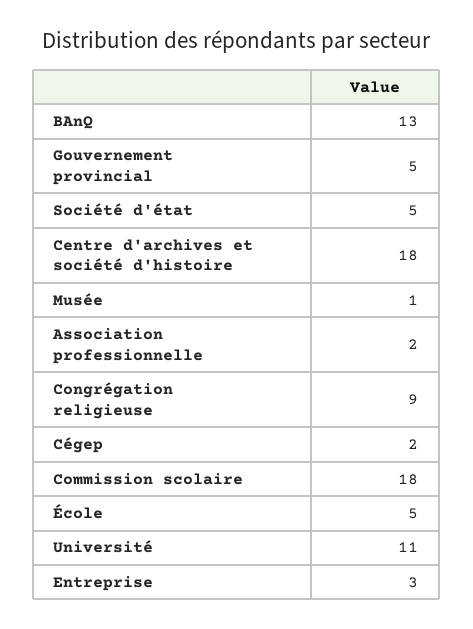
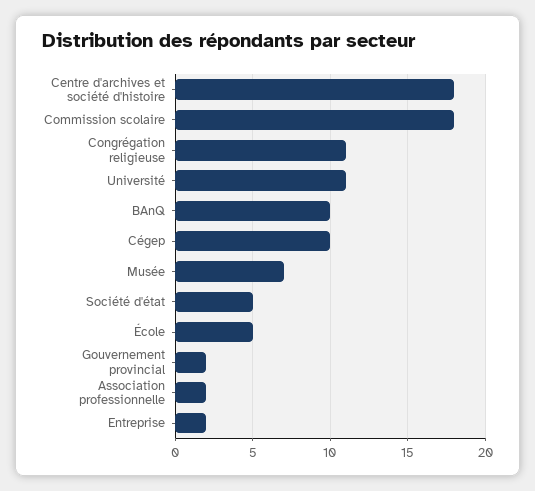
BAnQ: 13 -> 10
Gouvernement provincial: 5 -> 2
Musée: 1 -> 7
Congrégation religieuse: 9 -> 11
Cégep: 2 -> 10
Entreprise: 3 -> 2

